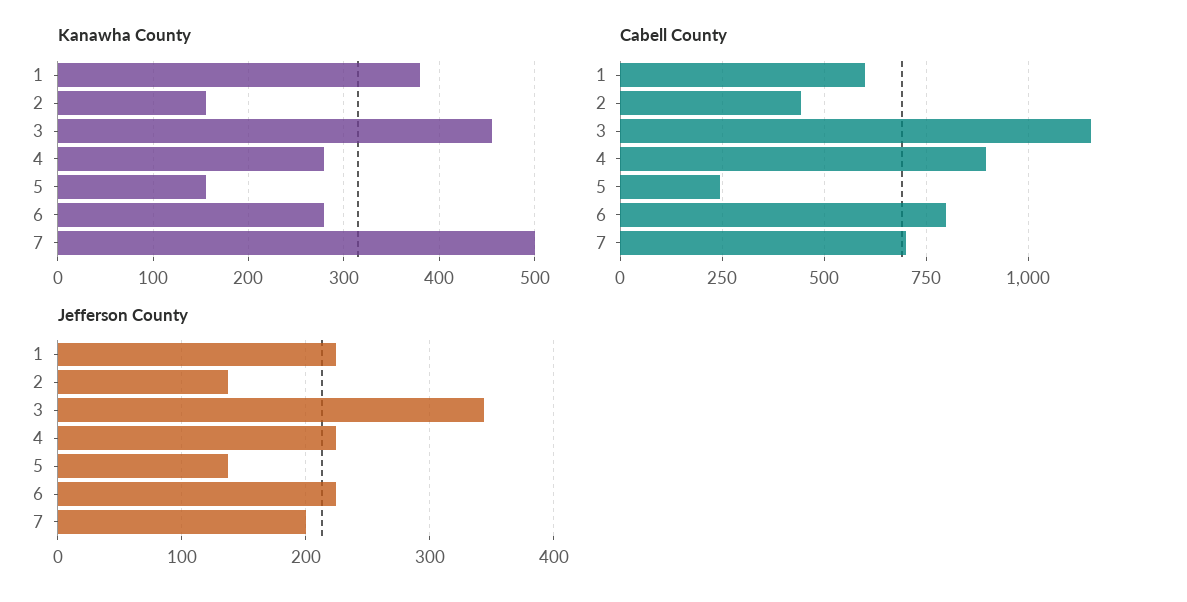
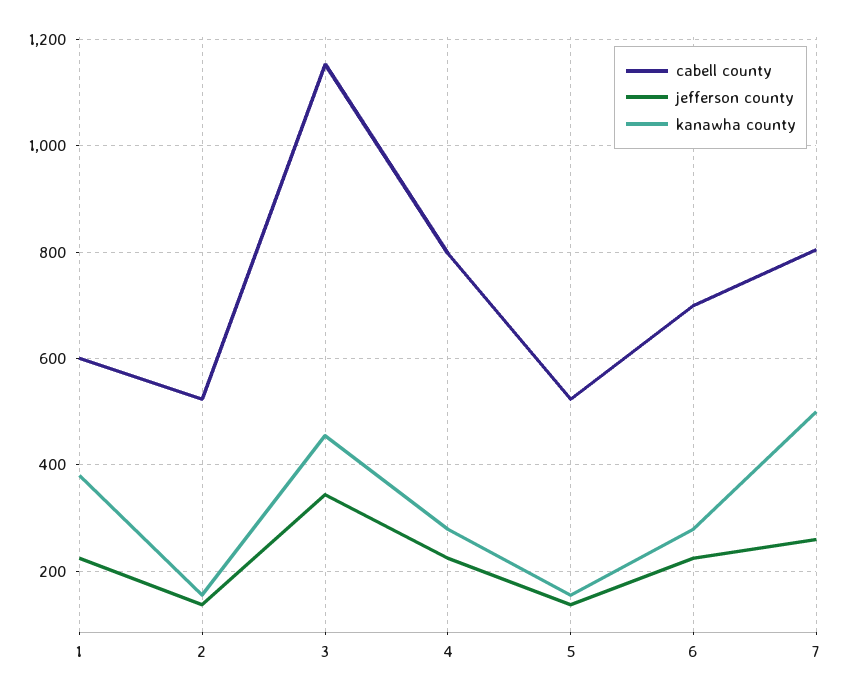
Cabell County, 2: 450 -> 520
Cabell County, 4: 900 -> 800
Cabell County, 5: 250 -> 520
Cabell County, 6: 800 -> 700
Cabell County, 7: 700 -> 800
Jefferson County, 7: 200 -> 260

